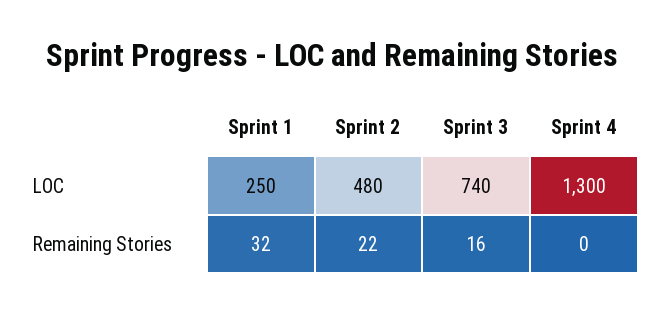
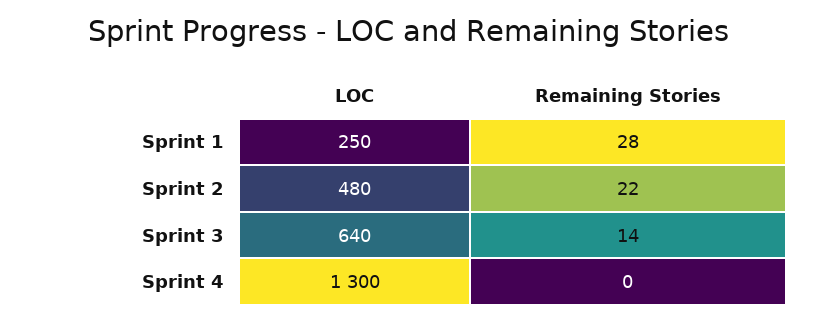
Sprint 3, LOC: 740 -> 640
Sprint 1, Remaining Stories: 32 -> 28
Sprint 3, Remaining Stories: 16 -> 14

